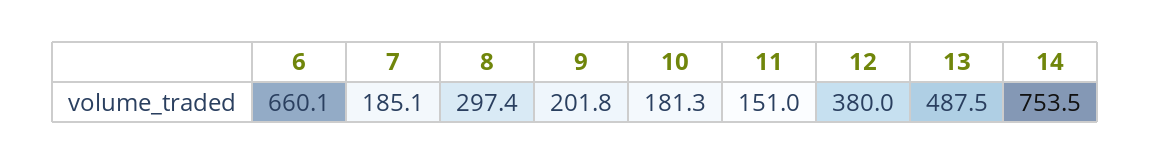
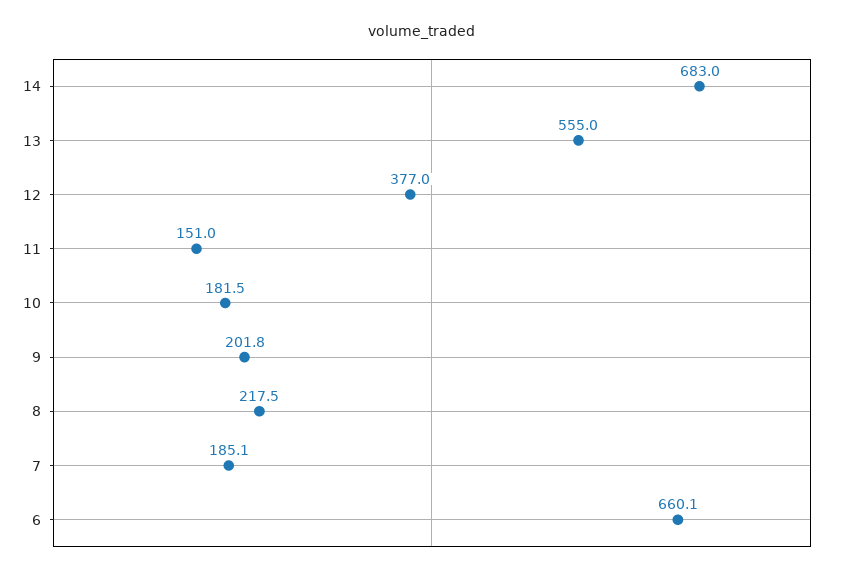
8: 297.4 -> 217.5
10: 181.3 -> 181.5
12: 380 -> 377
13: 487.5 -> 555
14: 753.5 -> 683

